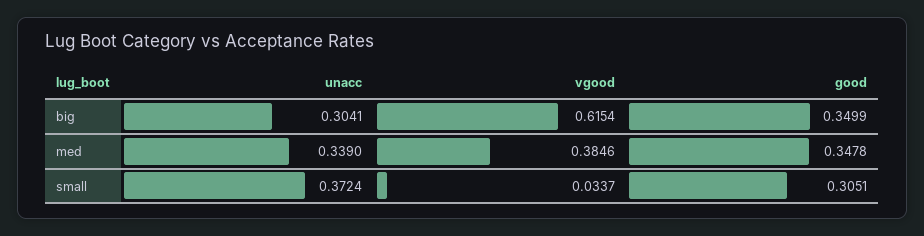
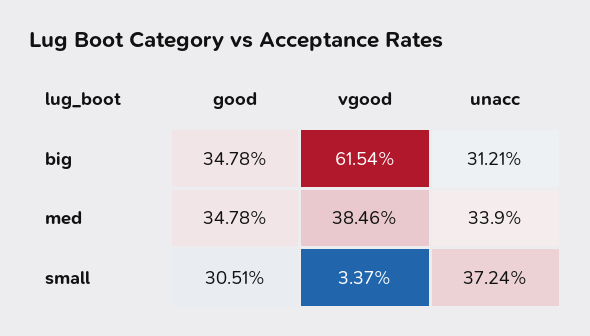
unacc, big: 0.3041 -> 0.3121
good, big: 0.3499 -> 0.3478

